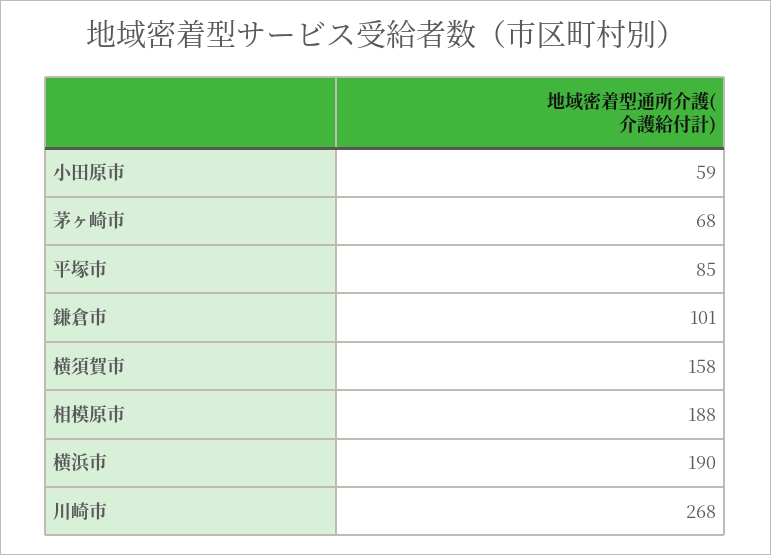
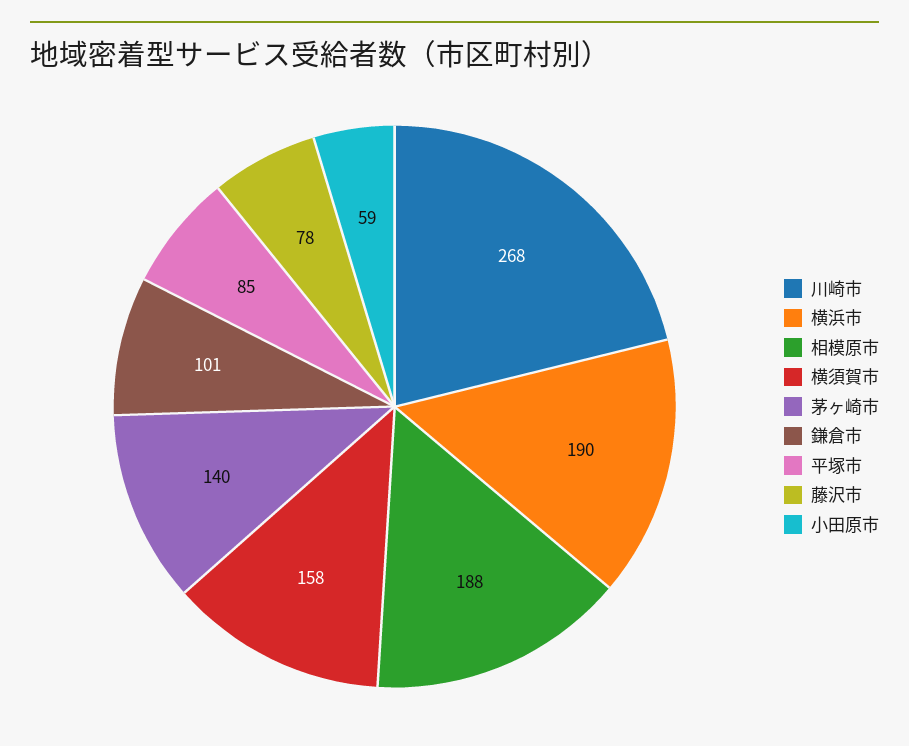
茅ヶ崎市: 68 -> 140
藤沢市: none -> 78

